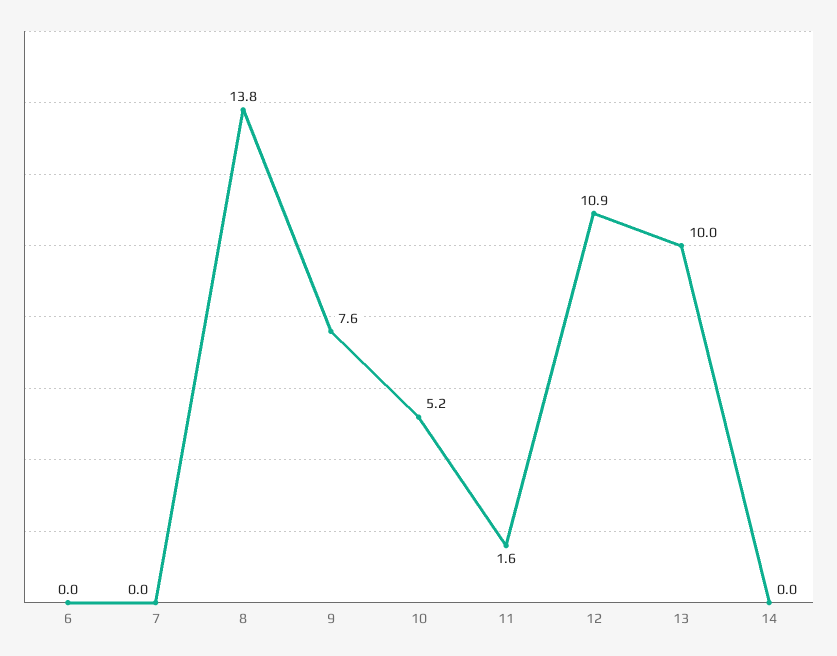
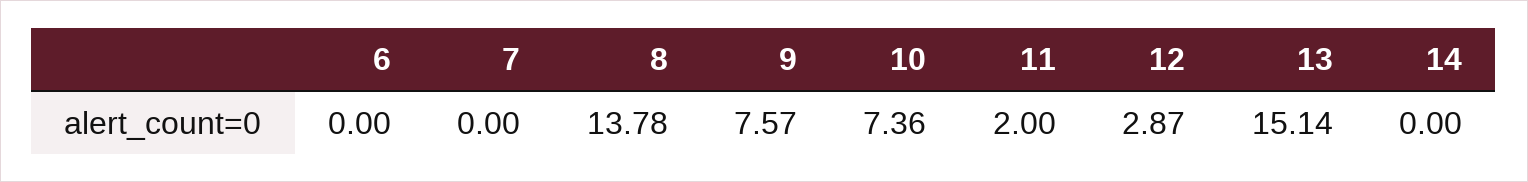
10: 5.2 -> 7.36
11: 1.6 -> 2
12: 10.9 -> 2.87
13: 10 -> 15.14

